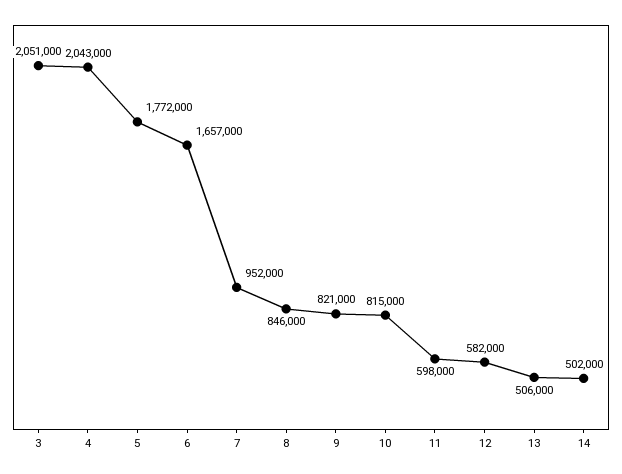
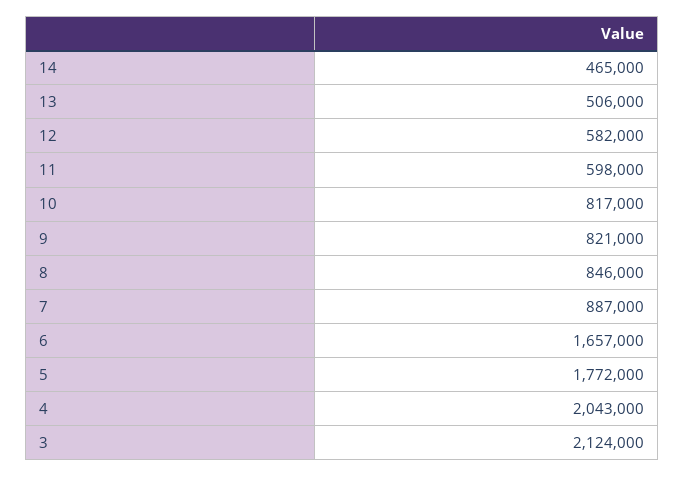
3: 2051000 -> 2124000
7: 952000 -> 887000
10: 815000 -> 817000
14: 502000 -> 465000

